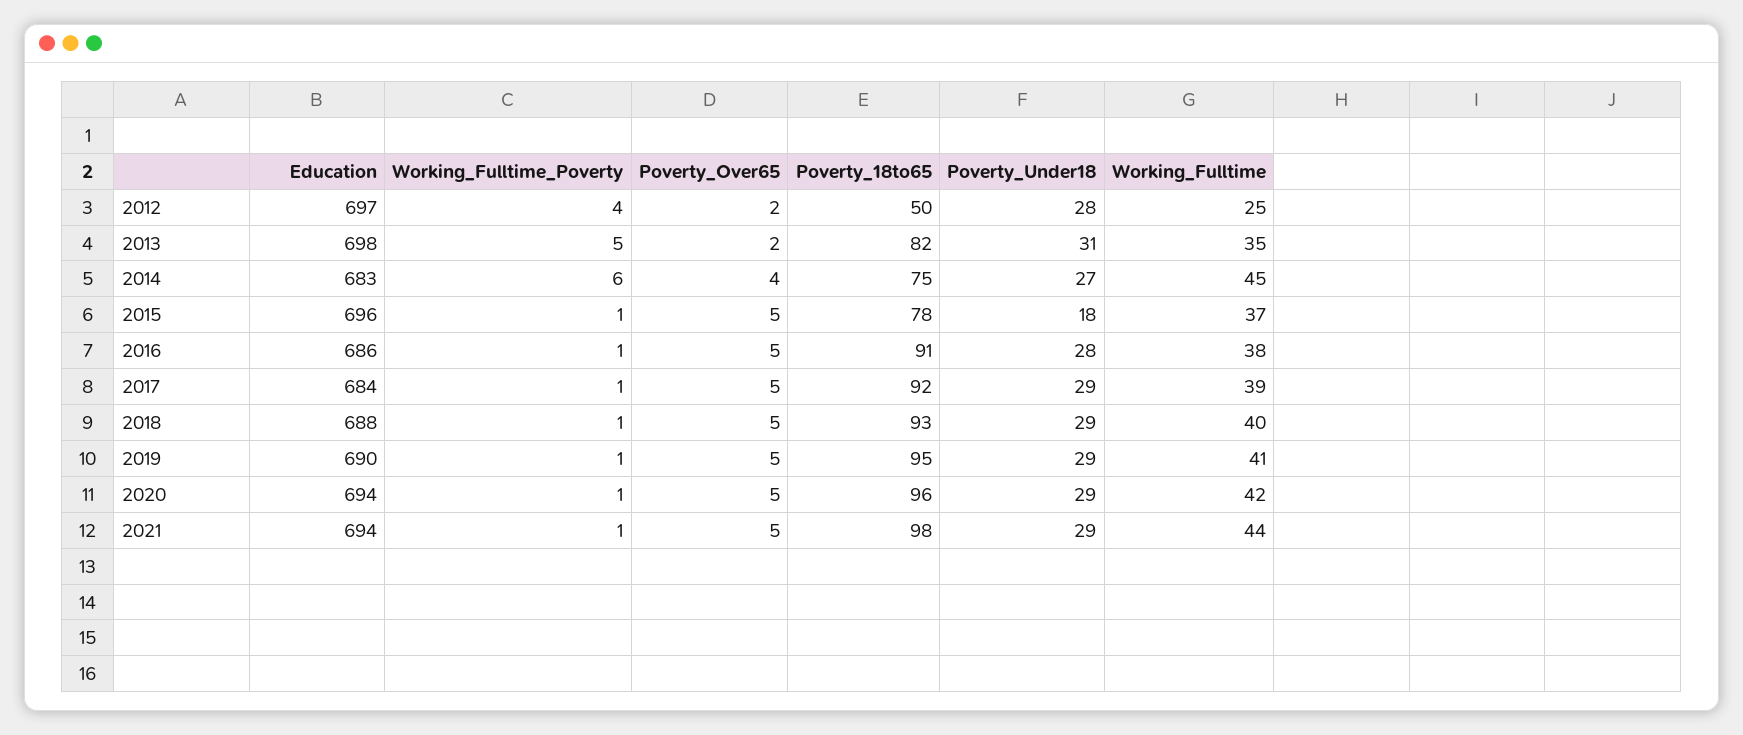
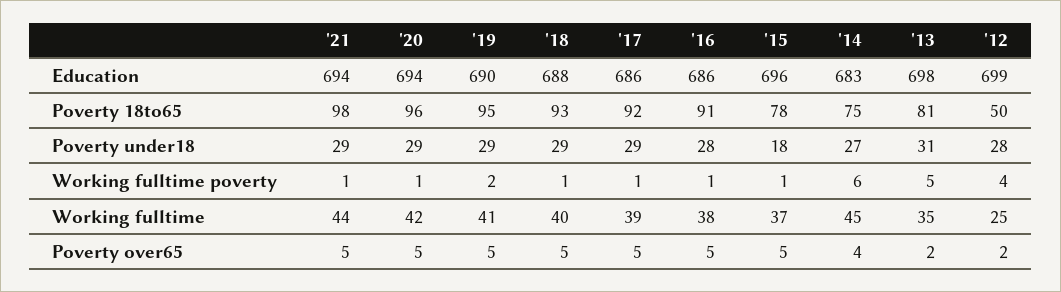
Education, 2012: 697 -> 699
Poverty_18to65, 2013: 82 -> 81
Education, 2017: 684 -> 686
Working_Fulltime_Poverty, 2019: 1 -> 2

